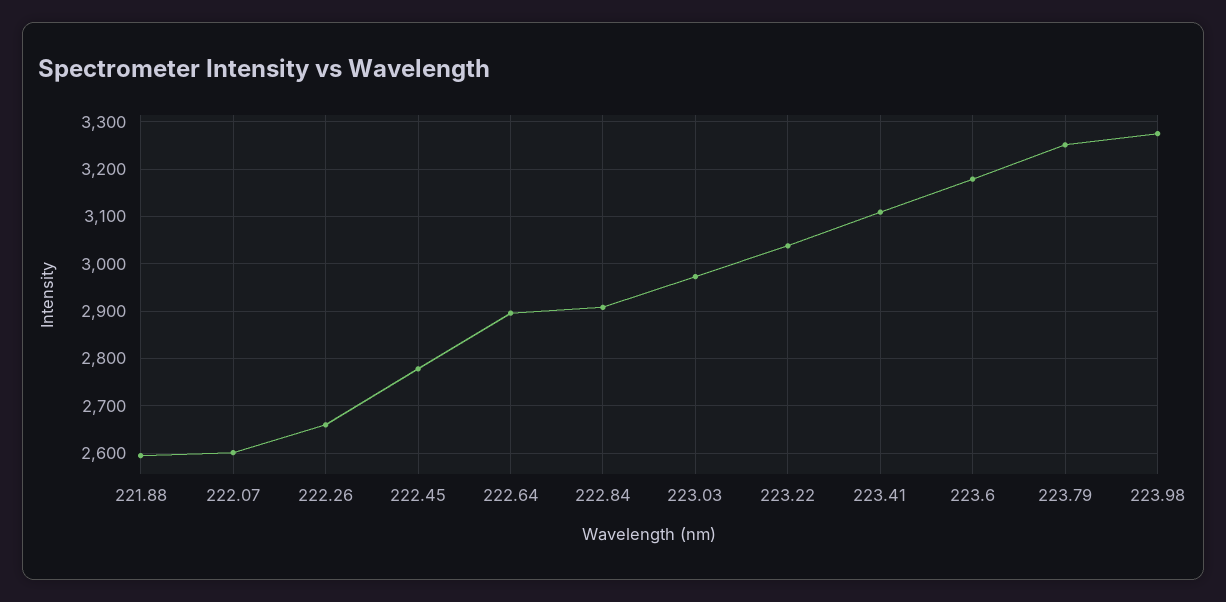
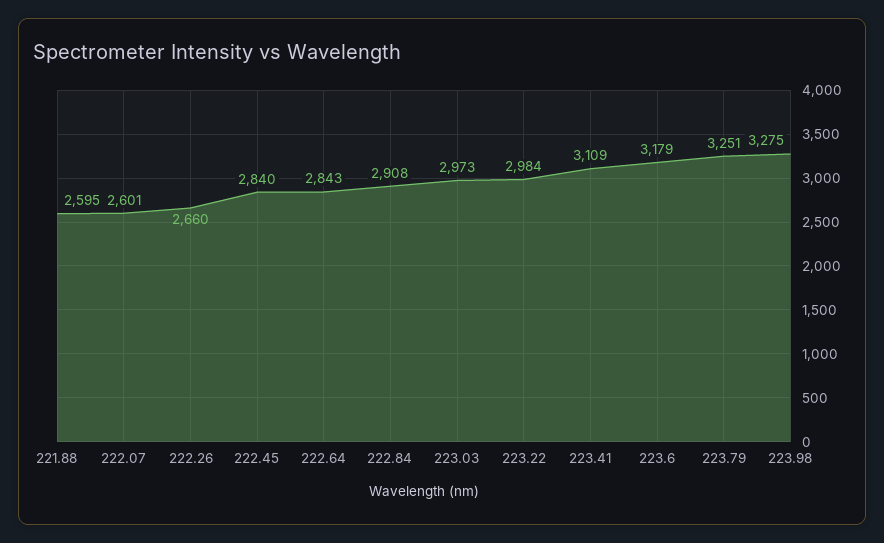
222.45: 2780 -> 2840
222.64: 2900 -> 2843
223.22: 3040 -> 2984

